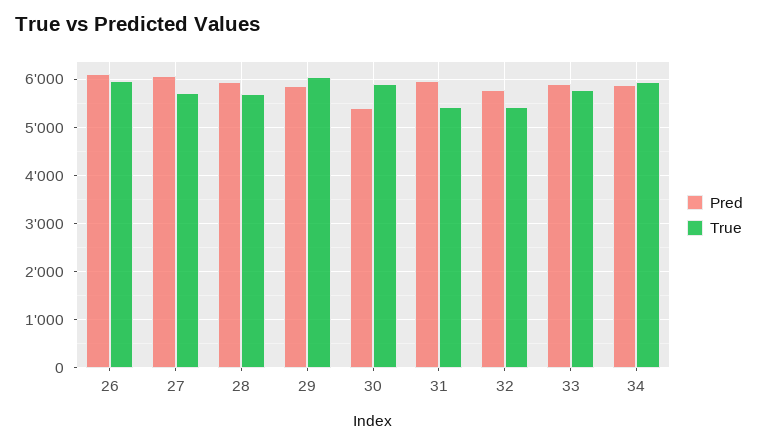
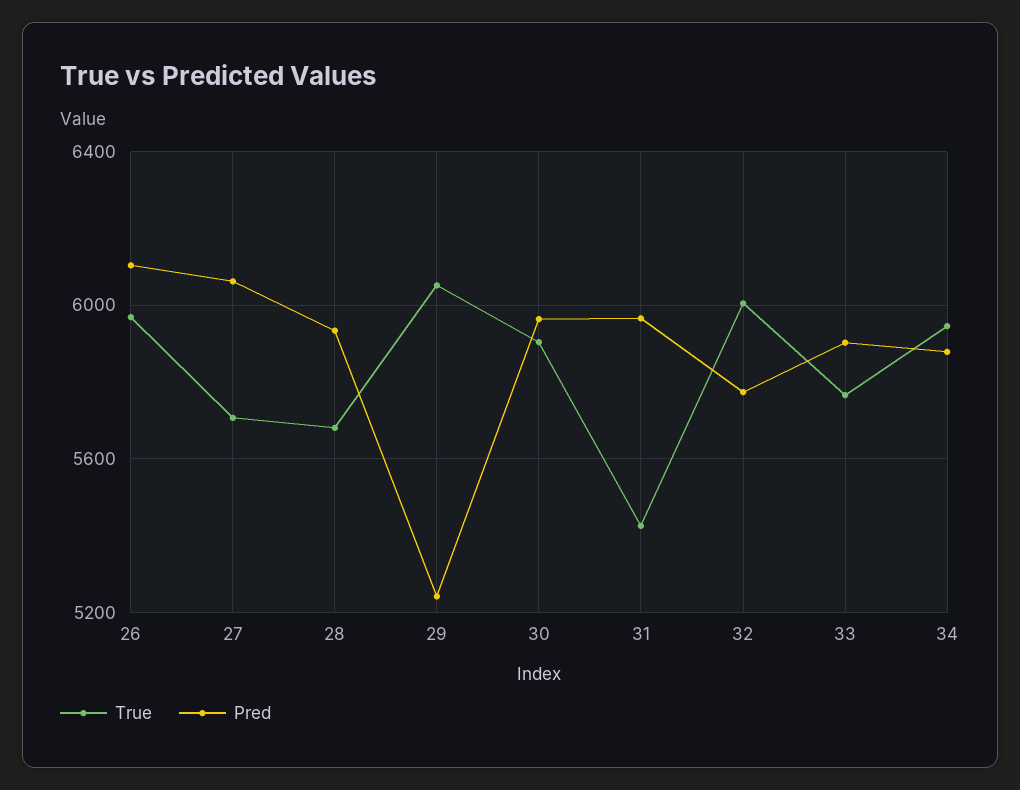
Pred, 29: 5800 -> 5250
Pred, 30: 5400 -> 5950
True, 32: 5400 -> 6000

